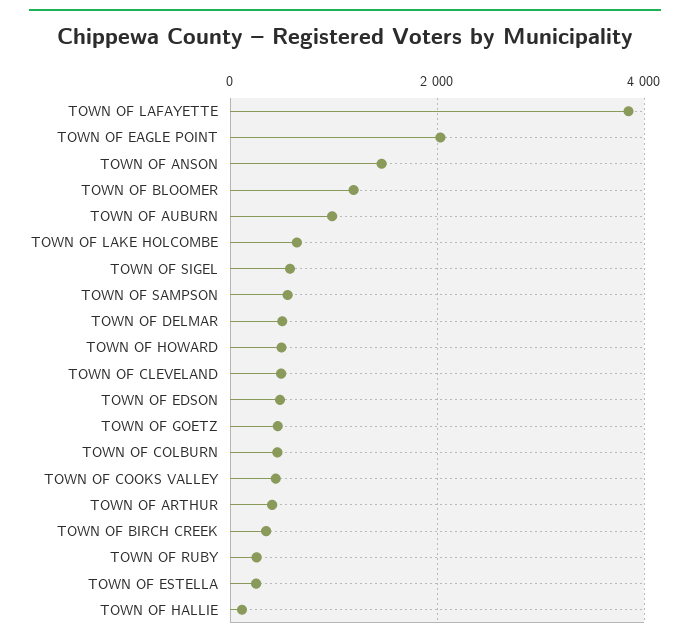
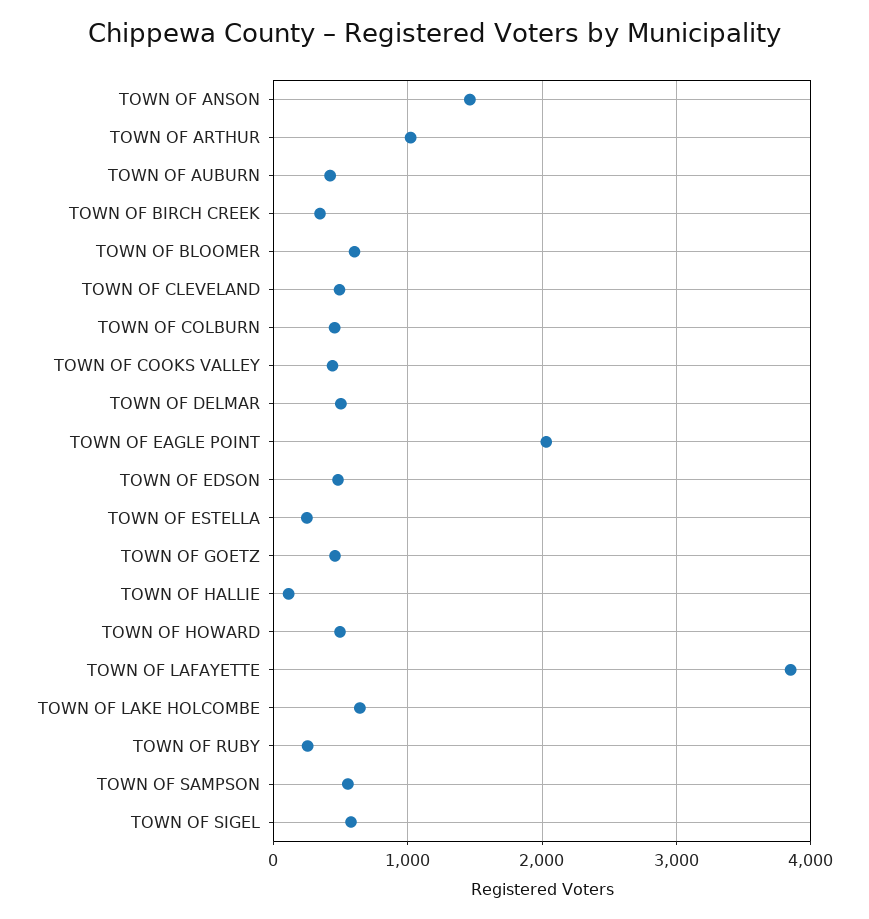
TOWN OF BLOOMER: 1200 -> 600
TOWN OF AUBURN: 1000 -> 400
TOWN OF ARTHUR: 400 -> 1000

